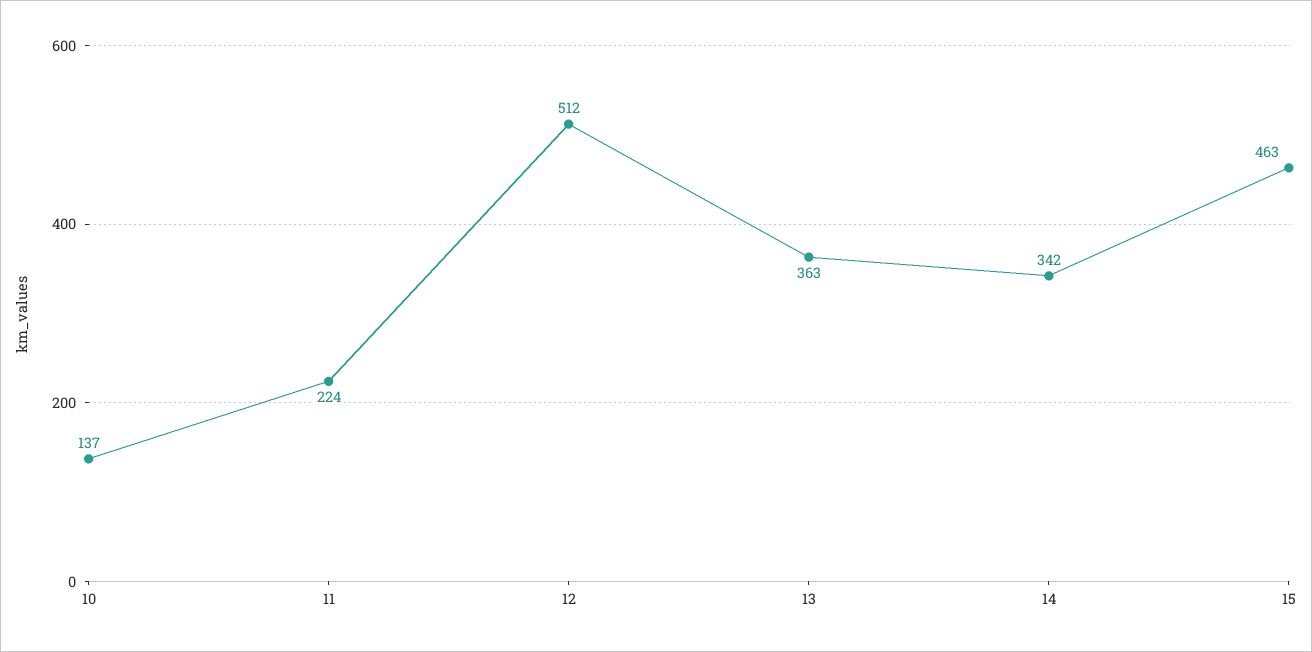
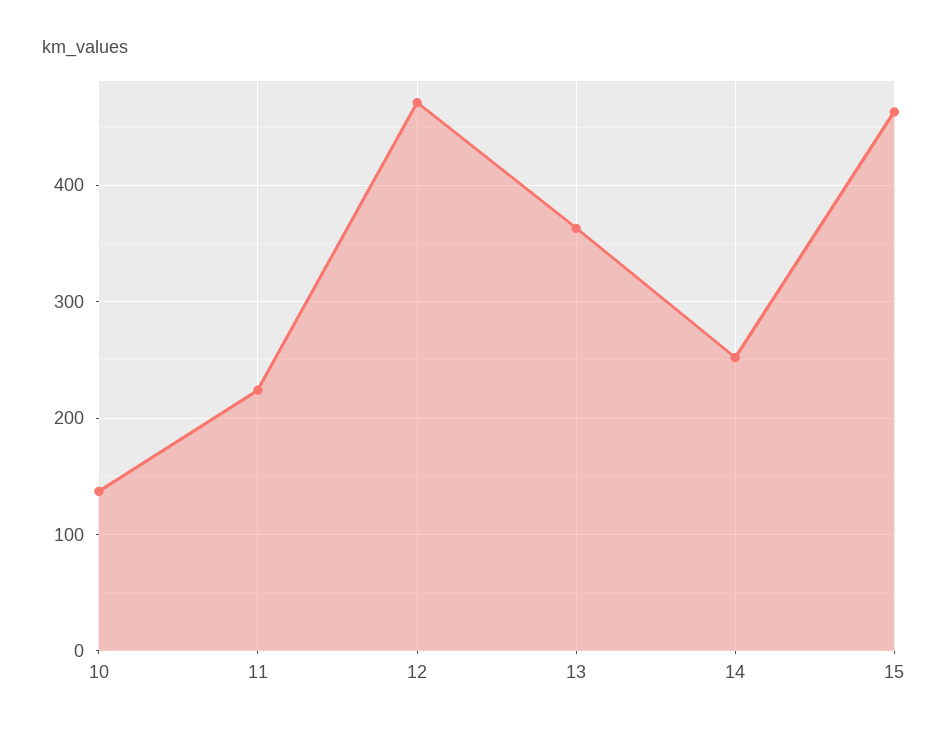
12: 512 -> 470
14: 342 -> 250

